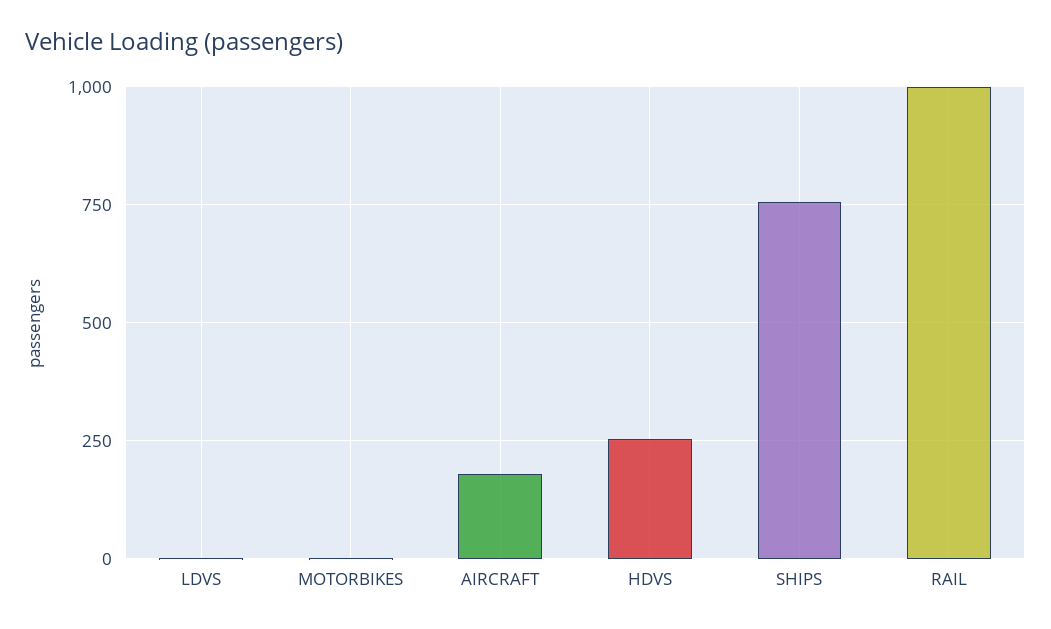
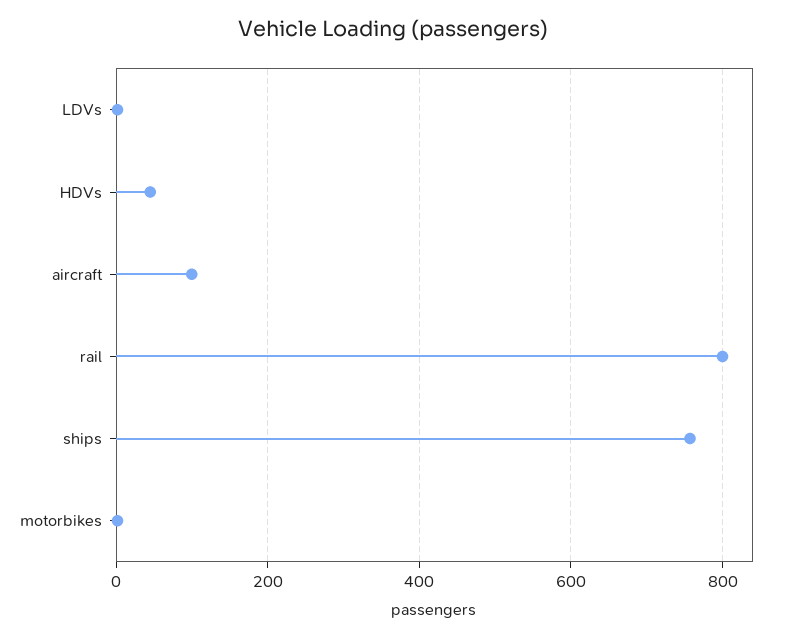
AIRCRAFT: 175 -> 100
HDVS: 250 -> 40
RAIL: 1000 -> 800

